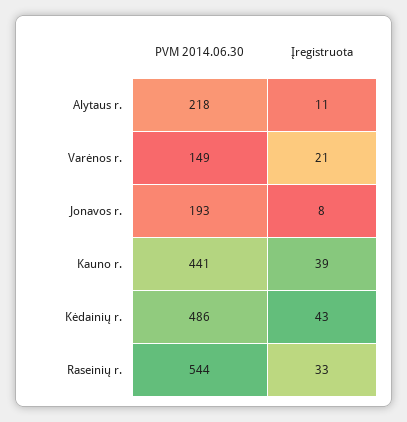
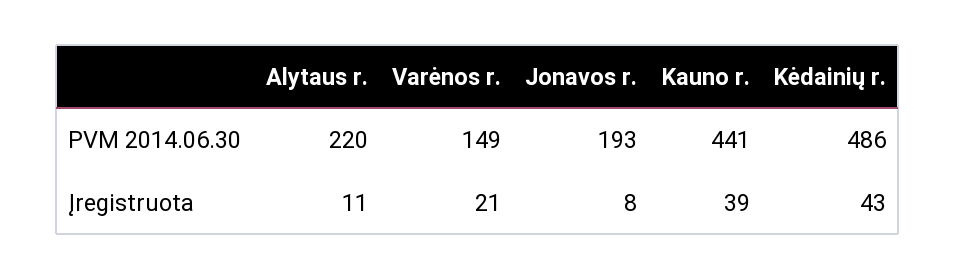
PVM 2014.06.30, Alytaus r.: 218 -> 220
PVM 2014.06.30, Raseinių r.: 544 -> none
Įregistruota, Raseinių r.: 33 -> none

